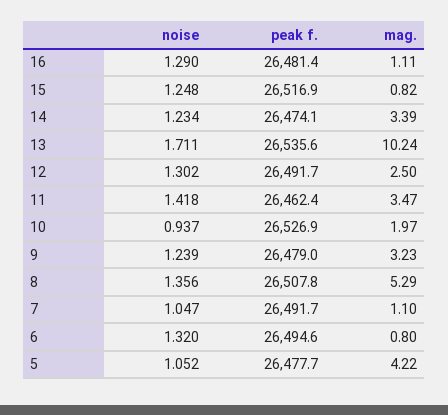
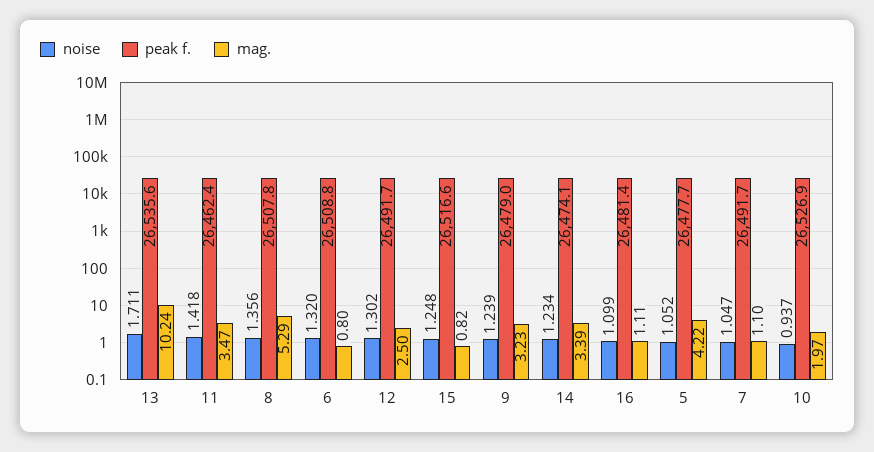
noise, 16: 1.29 -> 1.099
peak f., 15: 26516.9 -> 26516.6
peak f., 6: 26494.6 -> 26508.8

